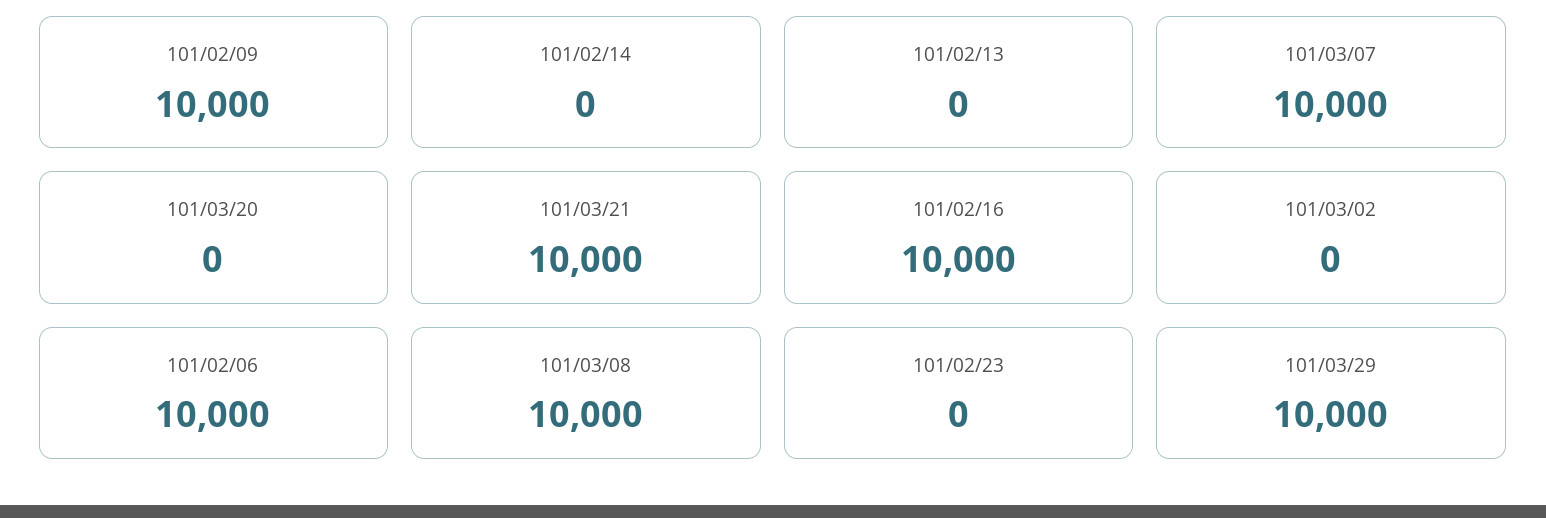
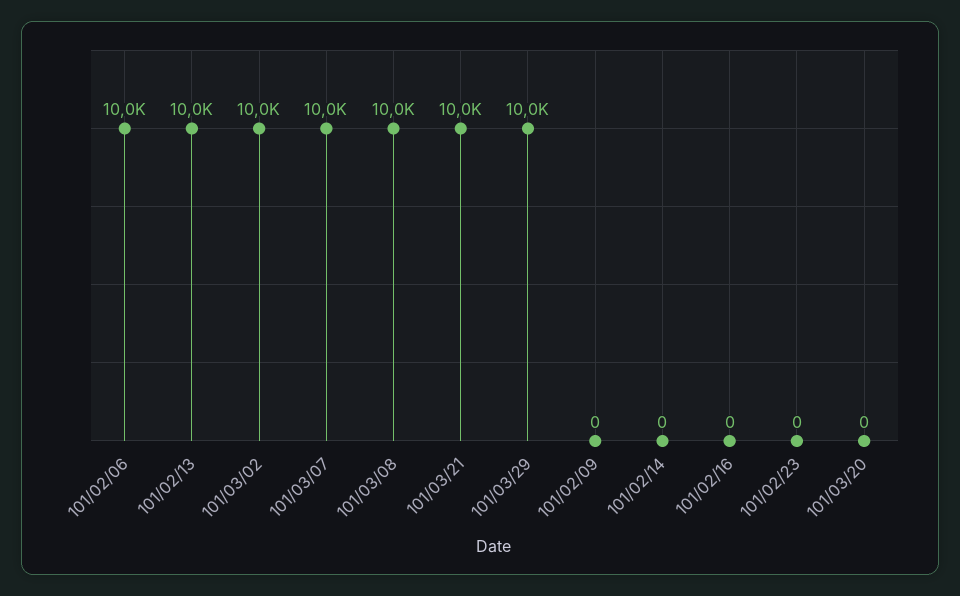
101/02/09: 10000 -> 0
101/02/13: 0 -> 10000
101/02/16: 10000 -> 0
101/03/02: 0 -> 10000

